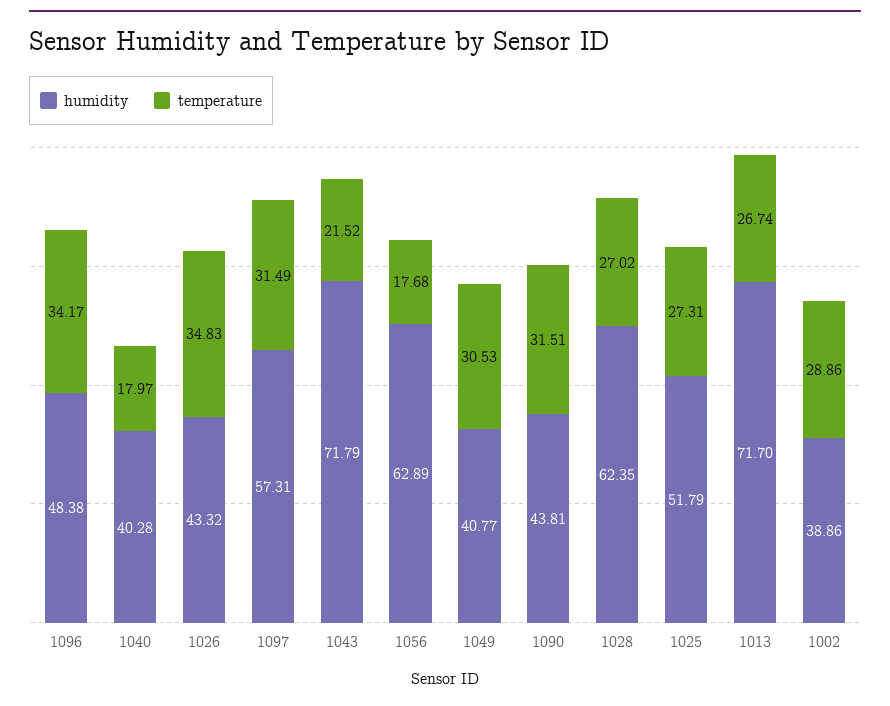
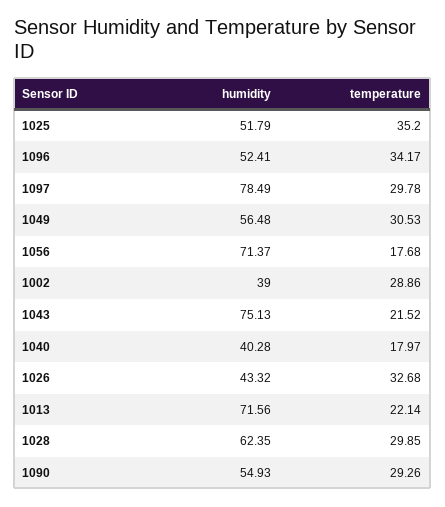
humidity, 1096: 48.38 -> 52.41
temperature, 1026: 34.83 -> 32.68
humidity, 1097: 57.31 -> 78.49
temperature, 1097: 31.49 -> 29.78
humidity, 1043: 71.79 -> 75.13
humidity, 1056: 62.89 -> 71.37
humidity, 1049: 40.77 -> 56.48
humidity, 1090: 43.81 -> 54.93
temperature, 1090: 31.51 -> 29.26
temperature, 1028: 27.02 -> 29.85
temperature, 1025: 27.31 -> 35.2
humidity, 1013: 71.7 -> 71.56
temperature, 1013: 26.74 -> 22.14
humidity, 1002: 38.86 -> 39

